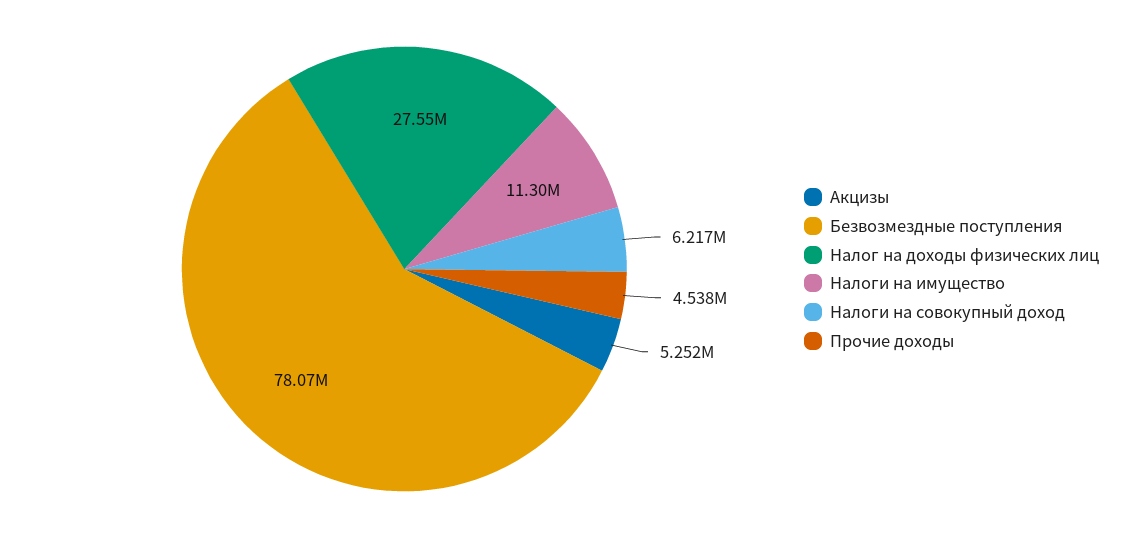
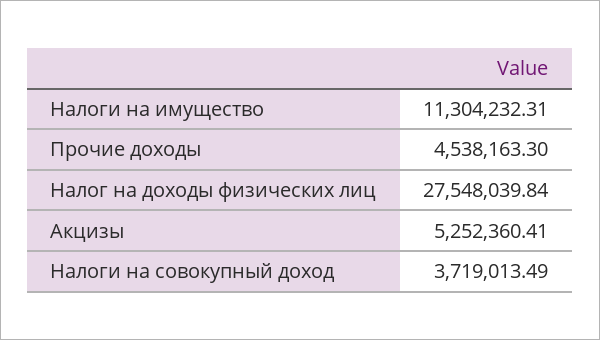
Безвозмездные поступления: 78070000 -> none
Налоги на совокупный доход: 6217000 -> 3719013.49

